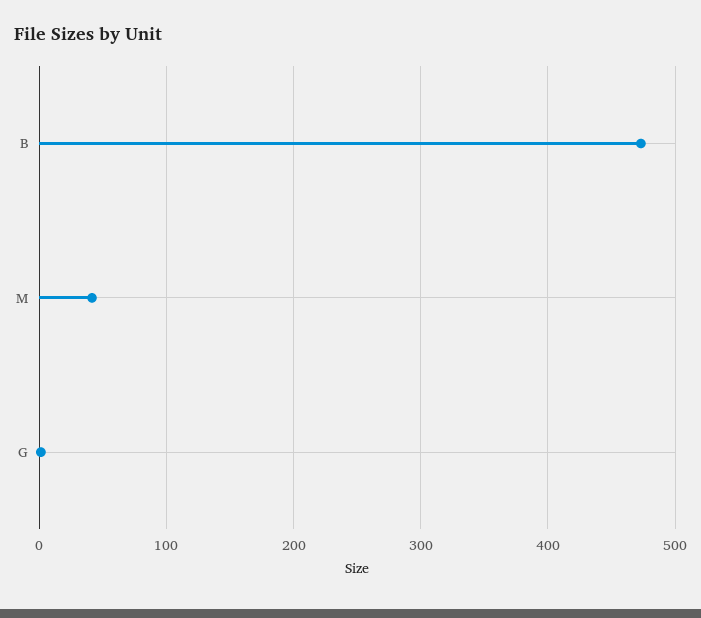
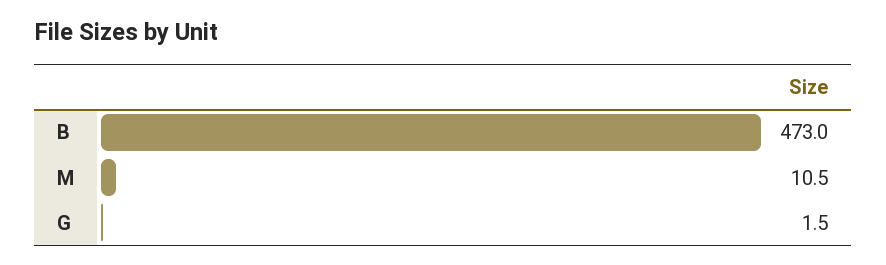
M: 40 -> 10.5

